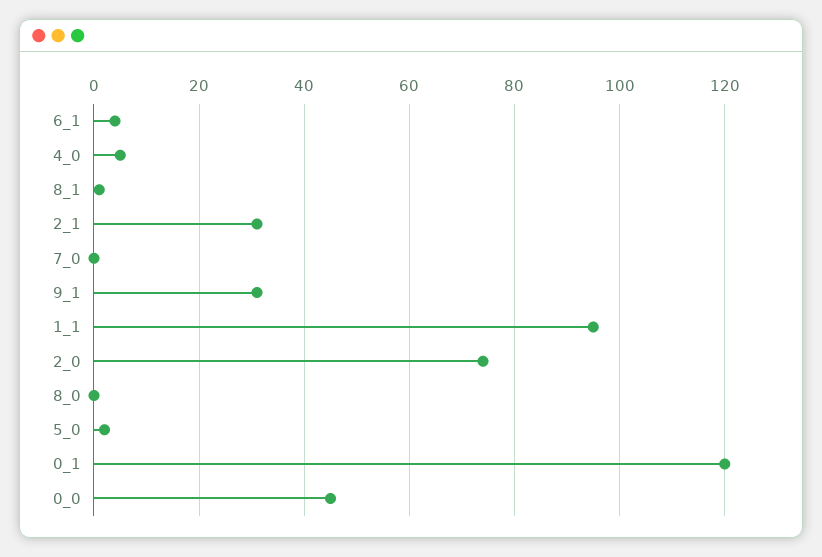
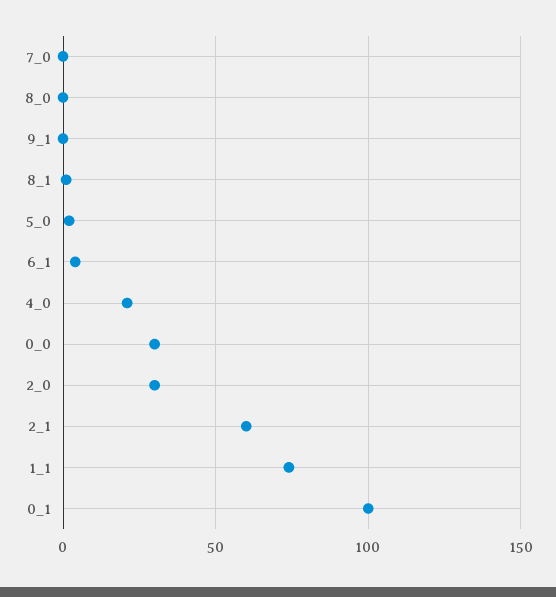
4_0: 5 -> 20
2_1: 30 -> 60
9_1: 30 -> 0
1_1: 95 -> 75
2_0: 75 -> 30
0_1: 120 -> 100
0_0: 45 -> 30

